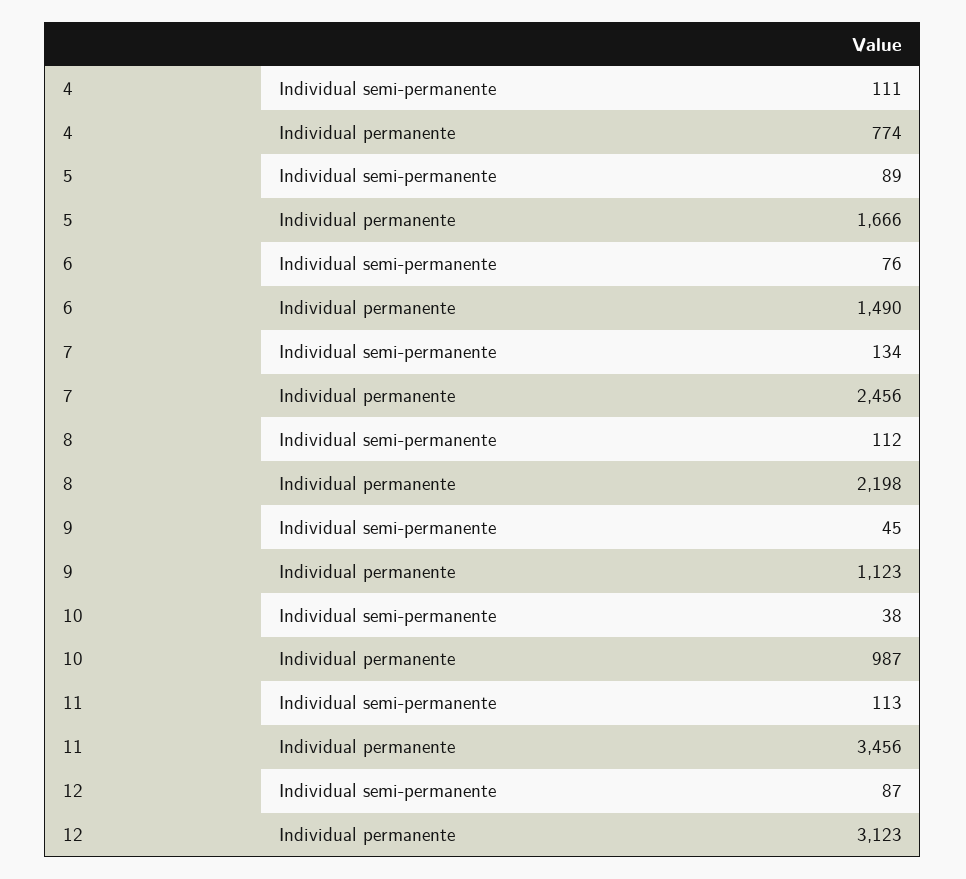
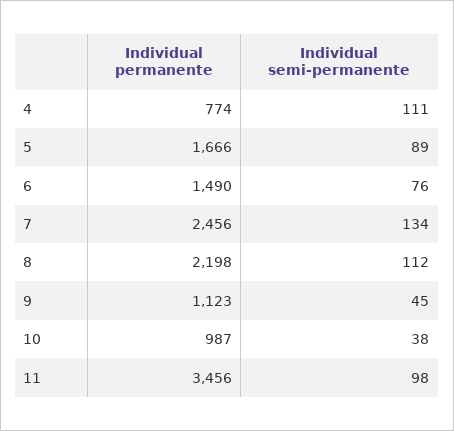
11, Individual semi-permanente: 113 -> 98
12, Individual semi-permanente: 87 -> none
12, Individual permanente: 3123 -> none

